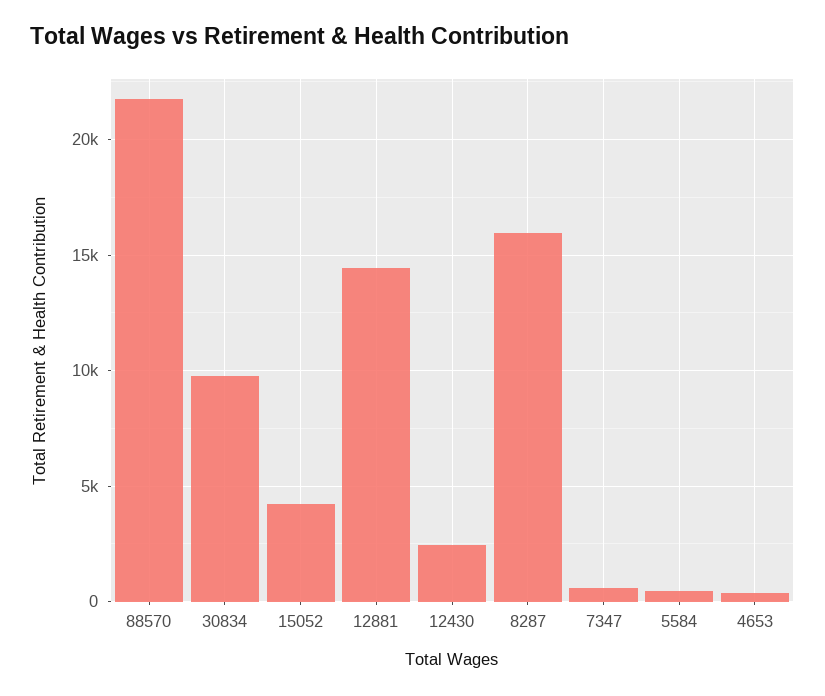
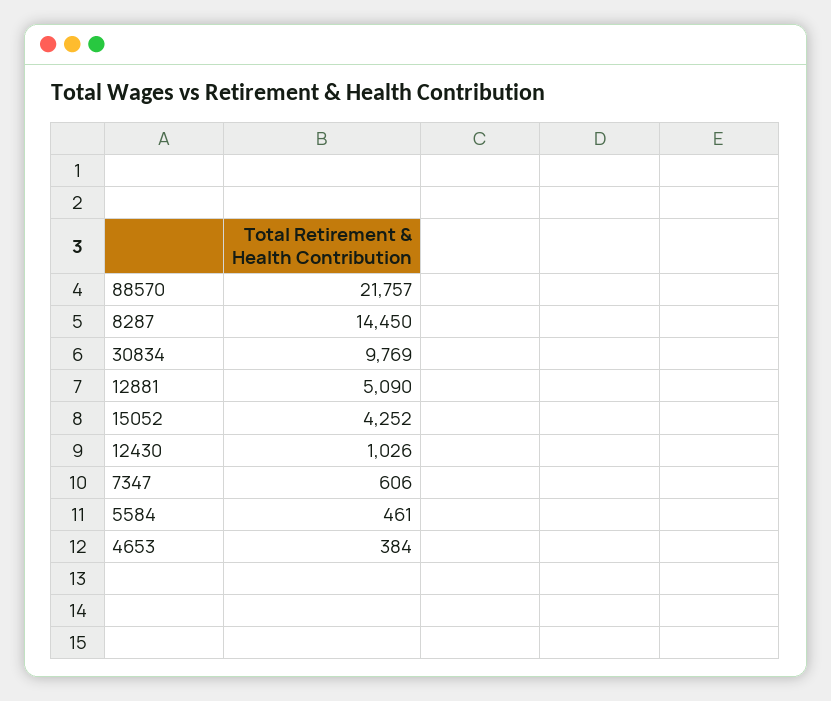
12881: 14500 -> 5090
12430: 2500 -> 1026
8287: 16000 -> 14450

